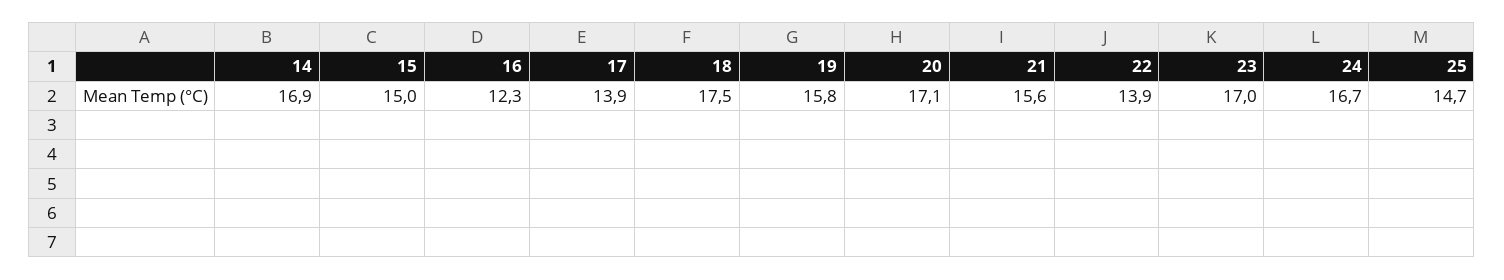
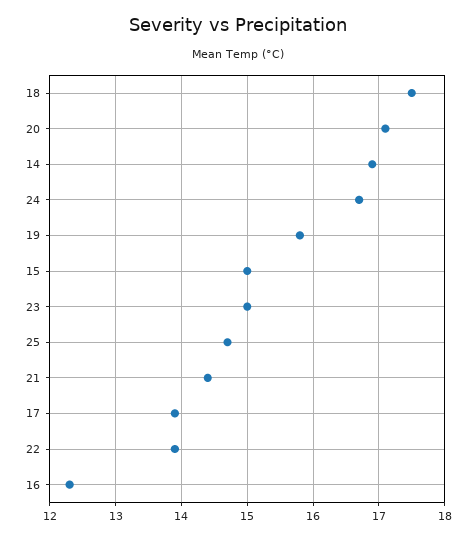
21: 15.6 -> 14.4
23: 17 -> 15

